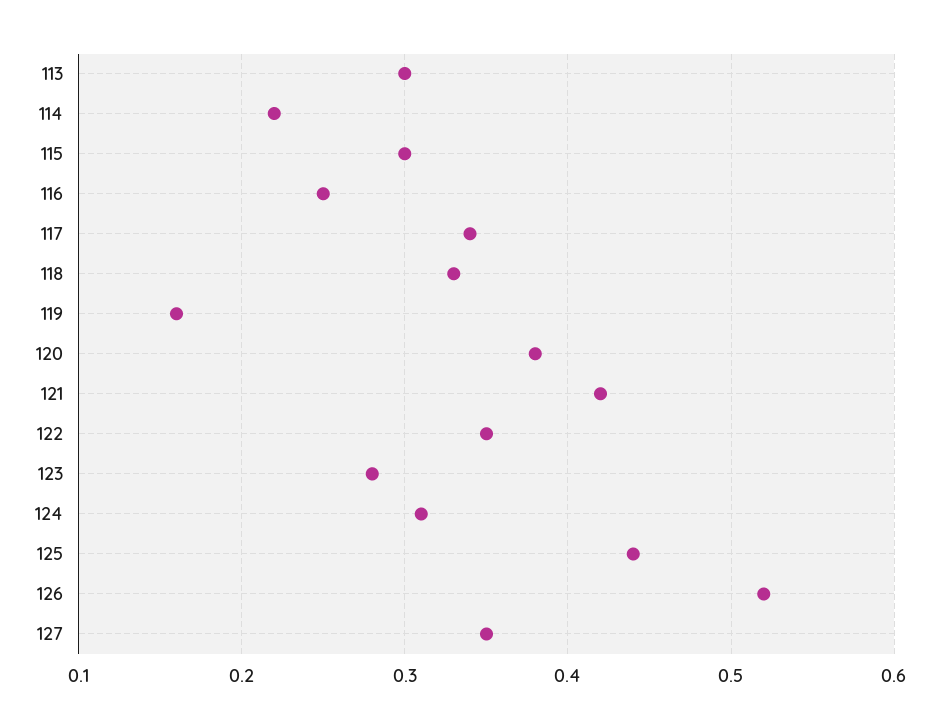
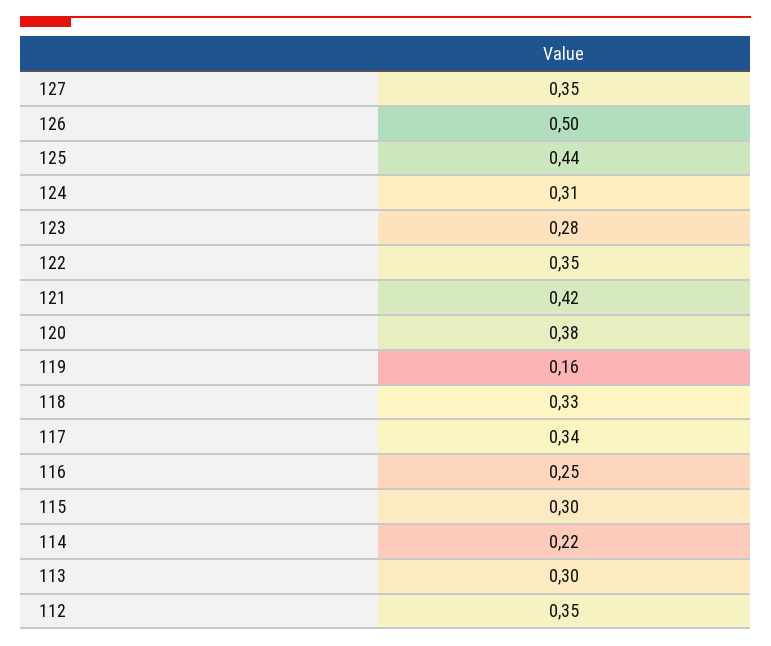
126: 0.52 -> 0.5
112: none -> 0.35

